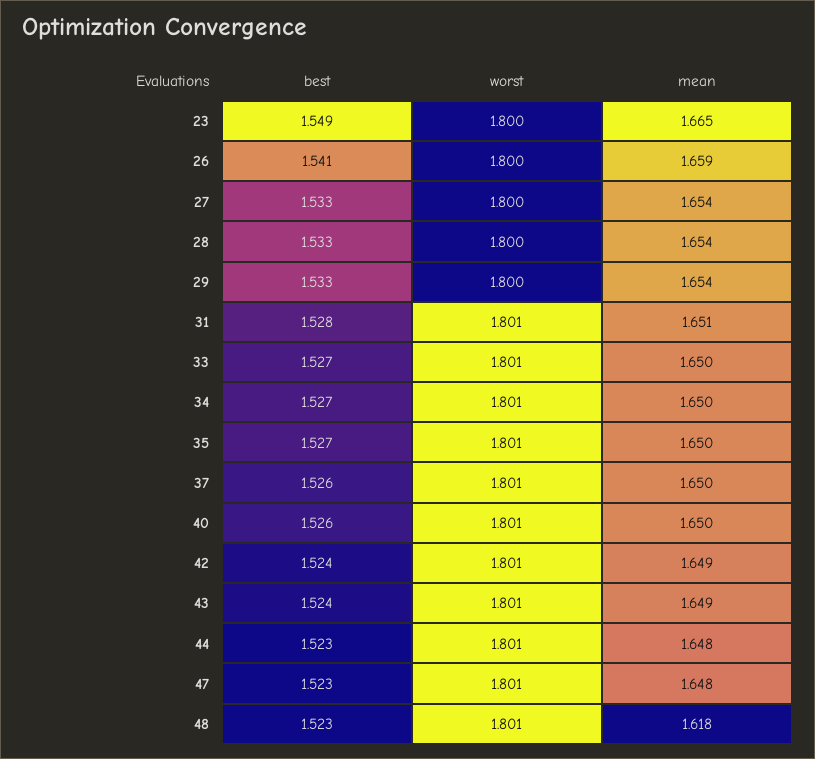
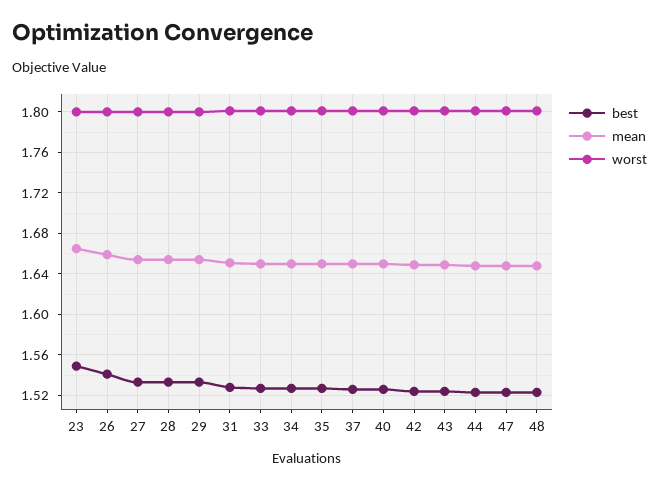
mean, 48: 1.618 -> 1.65

